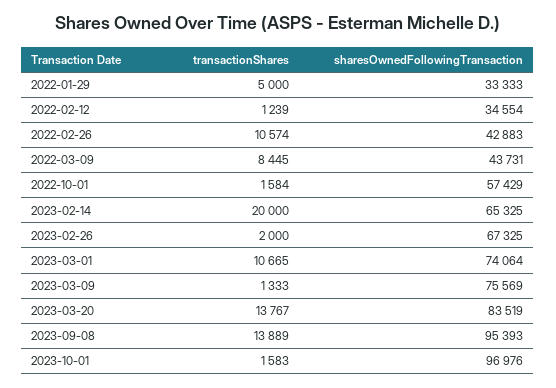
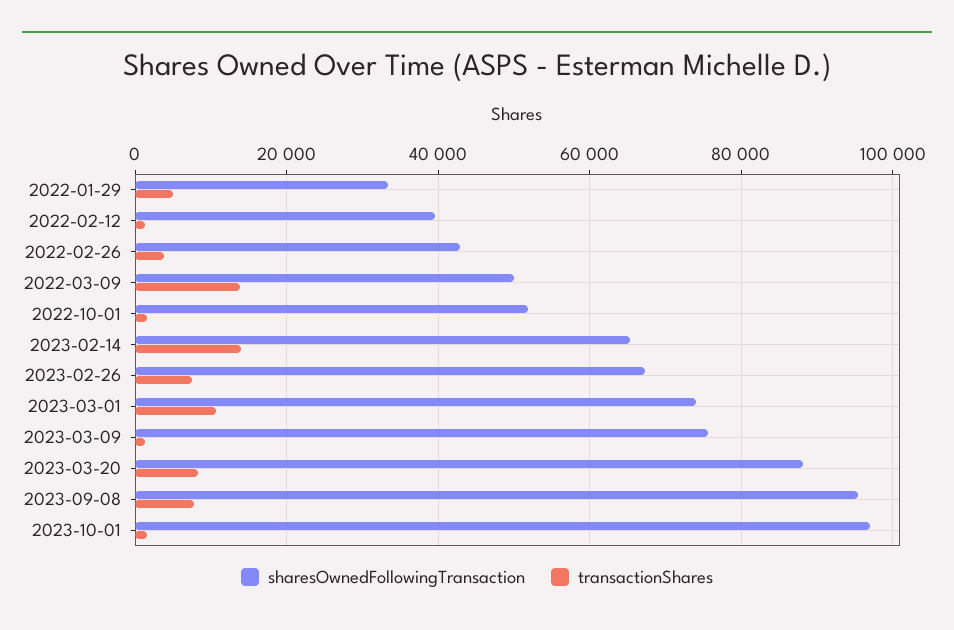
sharesOwnedFollowingTransaction, 2022-02-12: 34554 -> 40000
transactionShares, 2022-02-26: 10574 -> 4000
transactionShares, 2022-03-09: 8445 -> 14000
sharesOwnedFollowingTransaction, 2022-03-09: 43731 -> 50000
sharesOwnedFollowingTransaction, 2022-10-01: 57429 -> 52000
transactionShares, 2023-02-14: 20000 -> 14000
transactionShares, 2023-02-26: 2000 -> 8000
transactionShares, 2023-03-20: 13767 -> 8000
sharesOwnedFollowingTransaction, 2023-03-20: 83519 -> 88000
transactionShares, 2023-09-08: 13889 -> 8000

